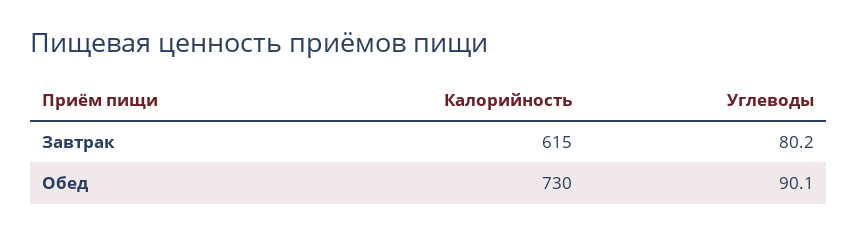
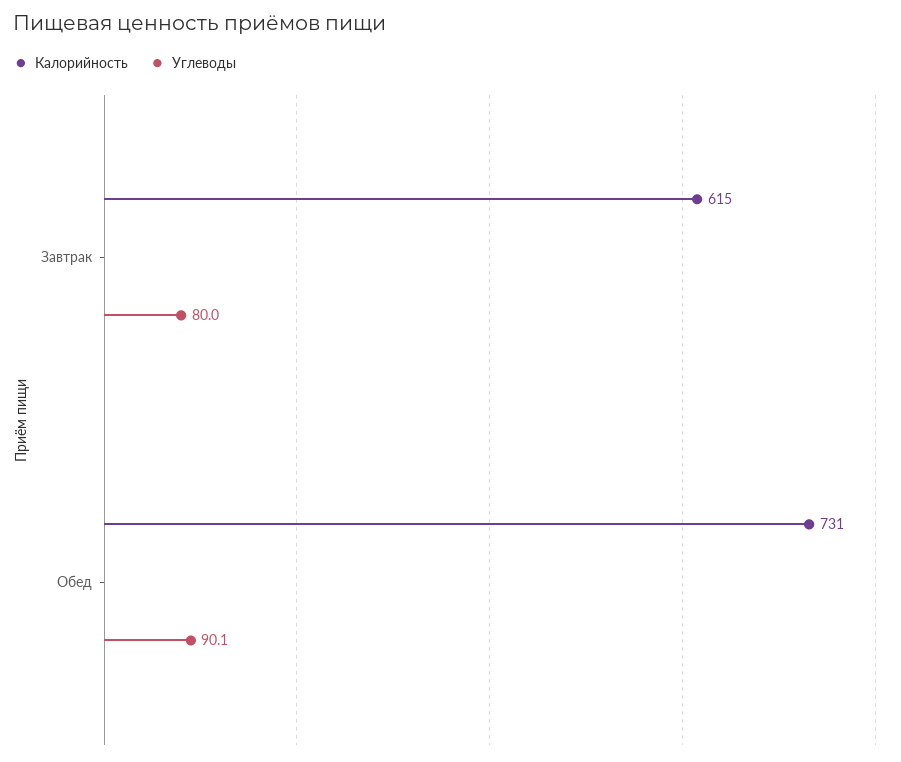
Углеводы, Завтрак: 80.2 -> 80
Калорийность, Обед: 730 -> 731

